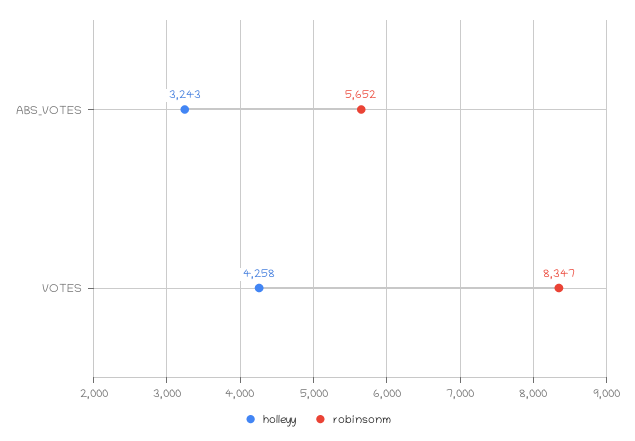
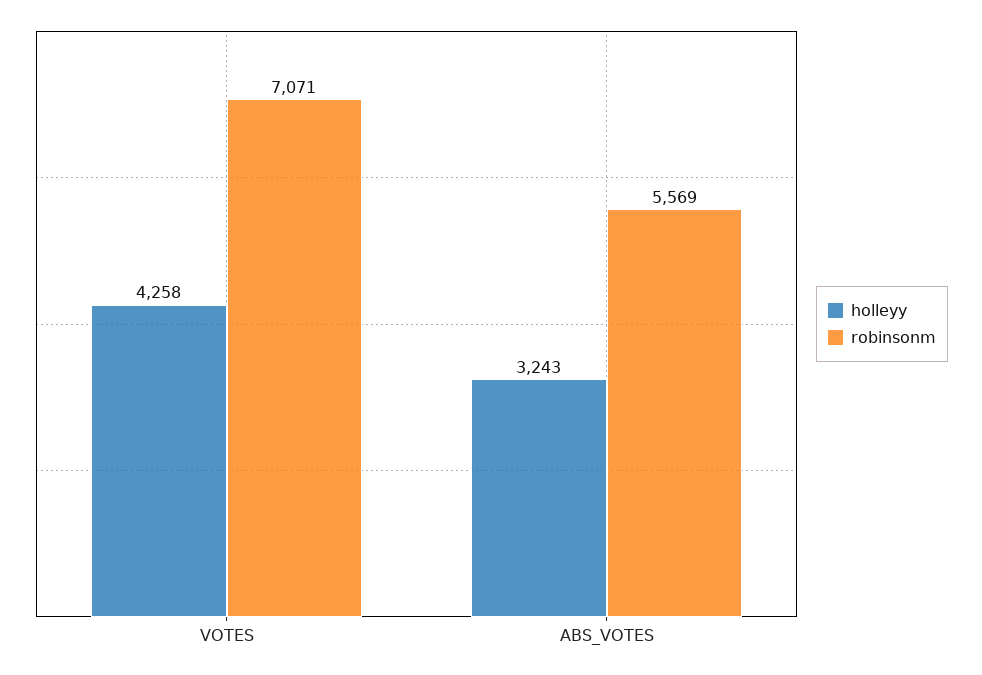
robinsonm, ABS_VOTES: 5652 -> 5569
robinsonm, VOTES: 8347 -> 7071

